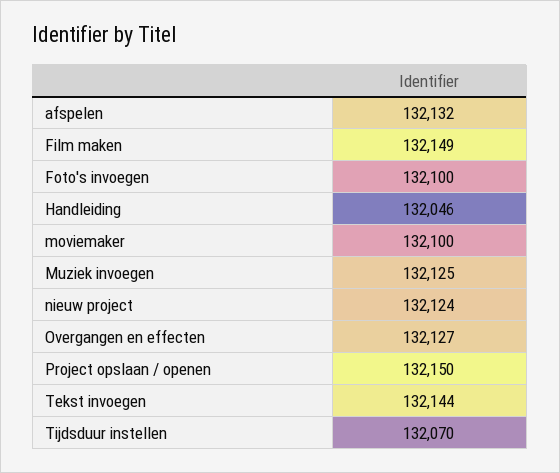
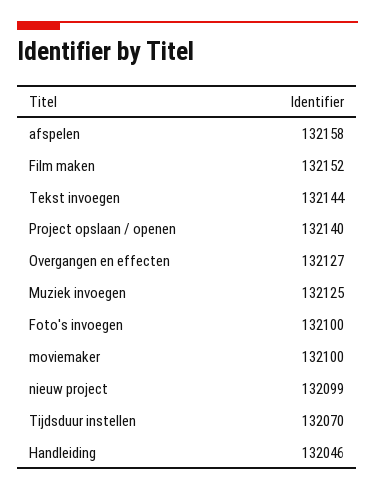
afspelen: 132132 -> 132158
Film maken: 132149 -> 132152
nieuw project: 132124 -> 132099
Project opslaan / openen: 132150 -> 132140

